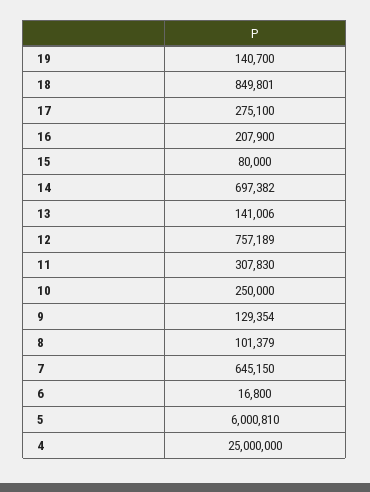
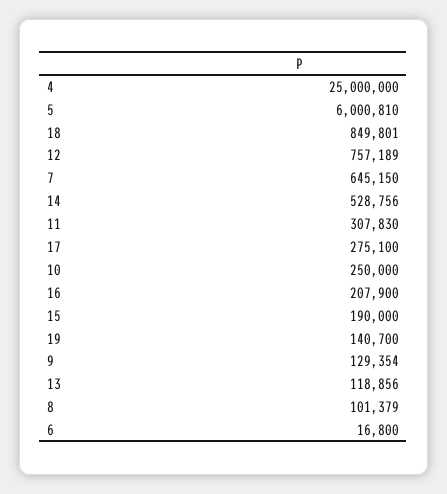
15: 80000 -> 190000
14: 697382 -> 528756
13: 141006 -> 118856

